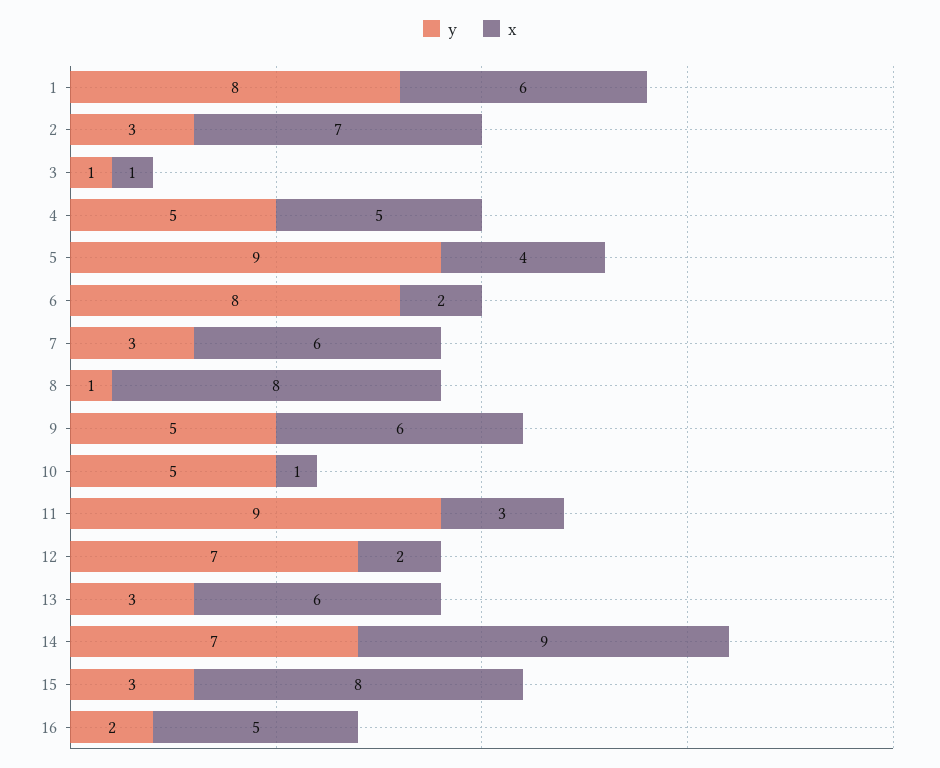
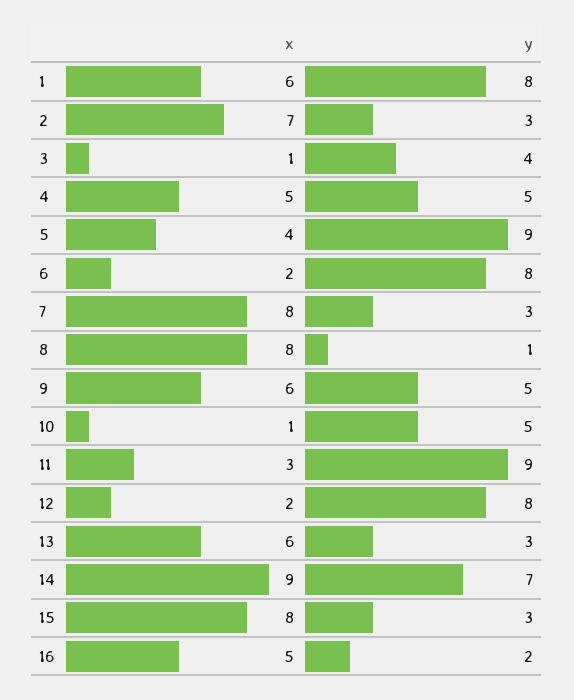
y, 3: 1 -> 4
x, 7: 6 -> 8
y, 12: 7 -> 8

